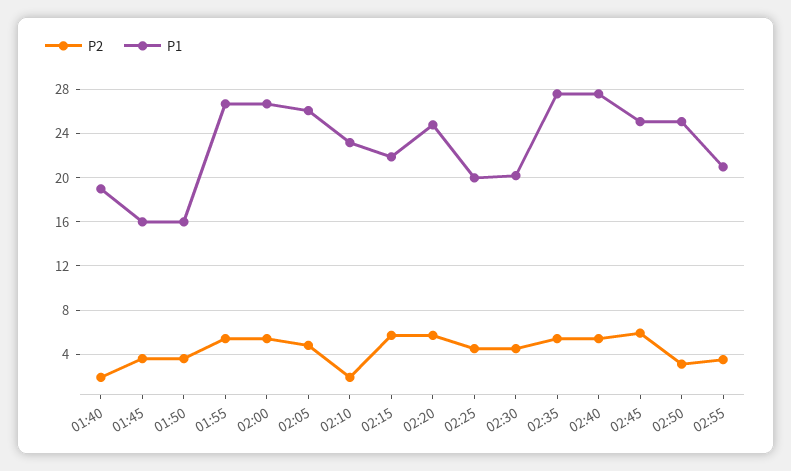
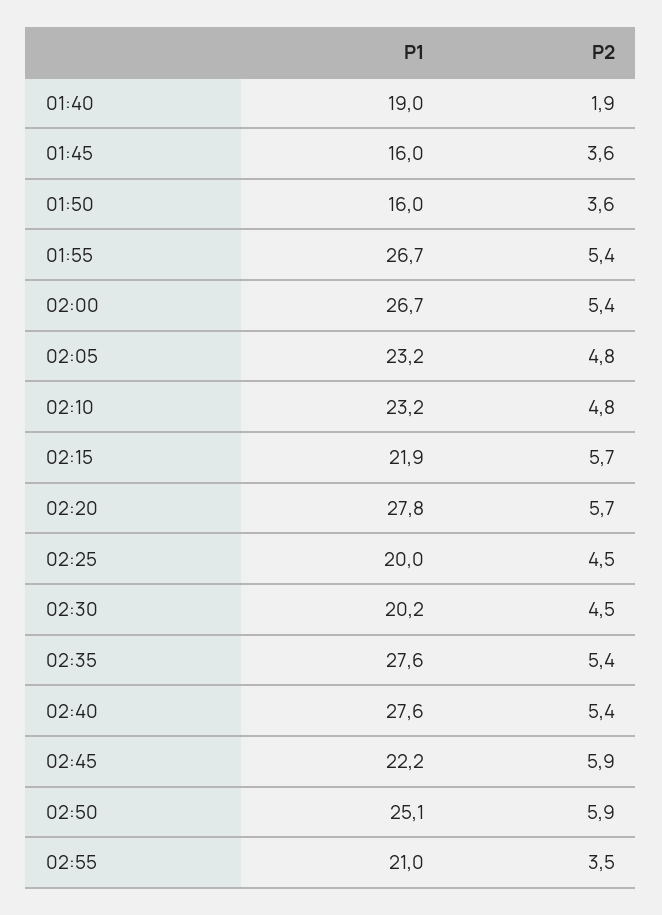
P1, 02:05: 26 -> 23.2
P2, 02:10: 2 -> 4.8
P1, 02:20: 25 -> 27.8
P1, 02:45: 25 -> 22.2
P2, 02:50: 3 -> 5.9

